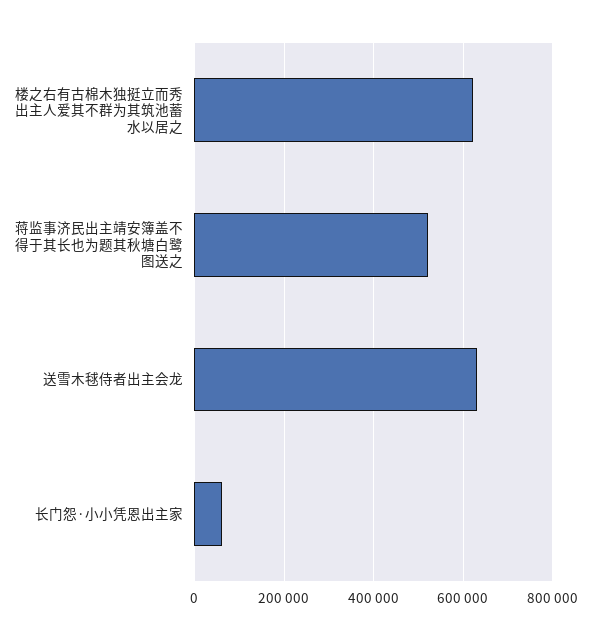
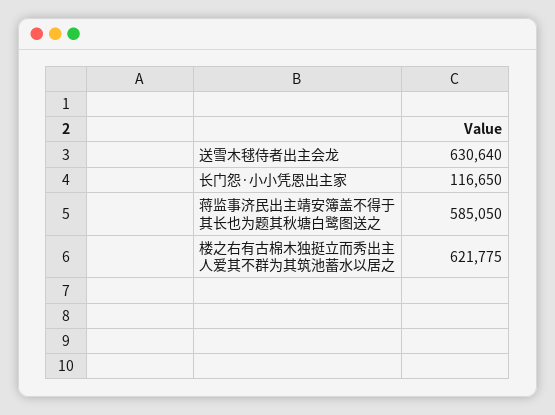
蒋监事济民出主靖安簿盖不得于其长也为题其秋塘白鹭图送之: 520000 -> 585050
长门怨·小小凭恩出主家: 60000 -> 116650

